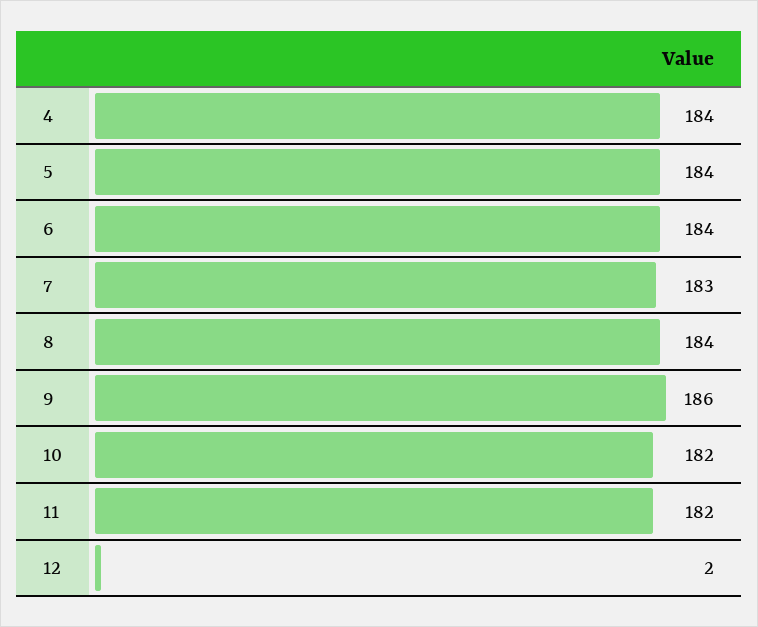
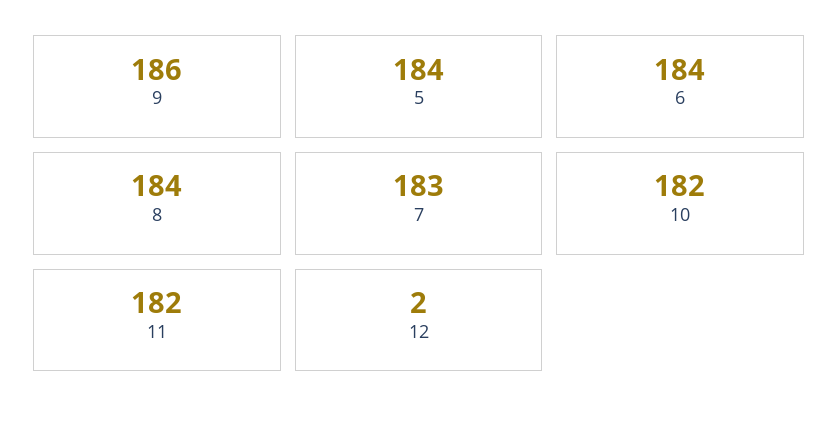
4: 184 -> none

